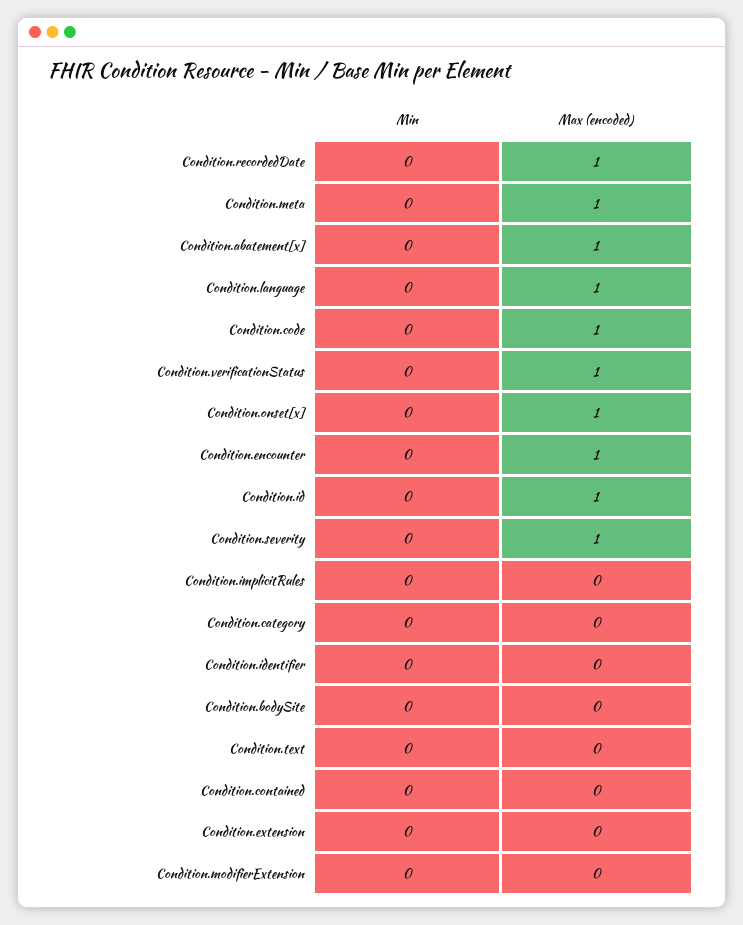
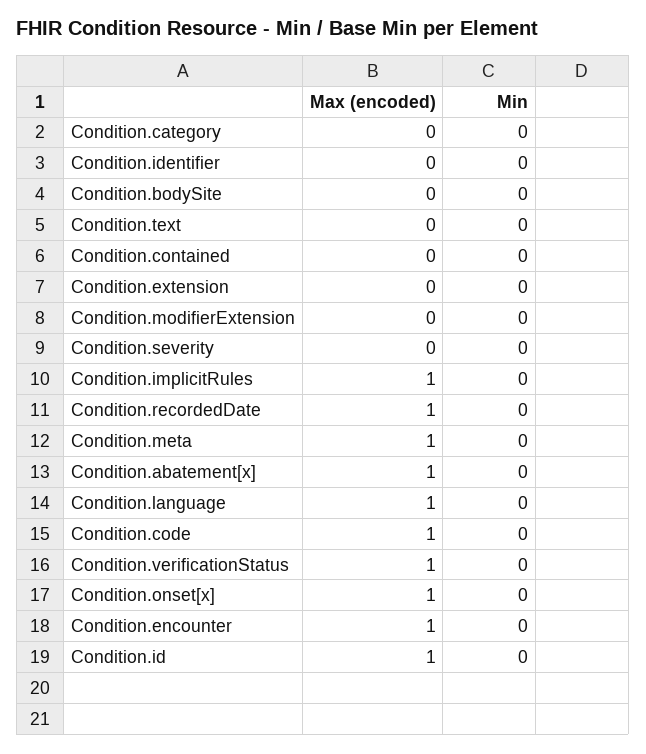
Max (encoded), Condition.severity: 1 -> 0
Max (encoded), Condition.implicitRules: 0 -> 1

